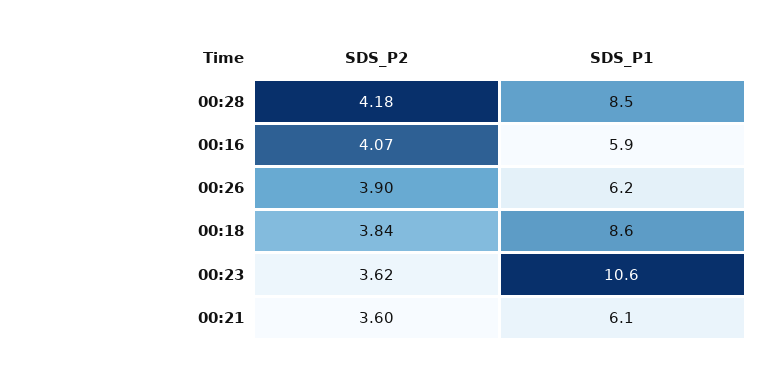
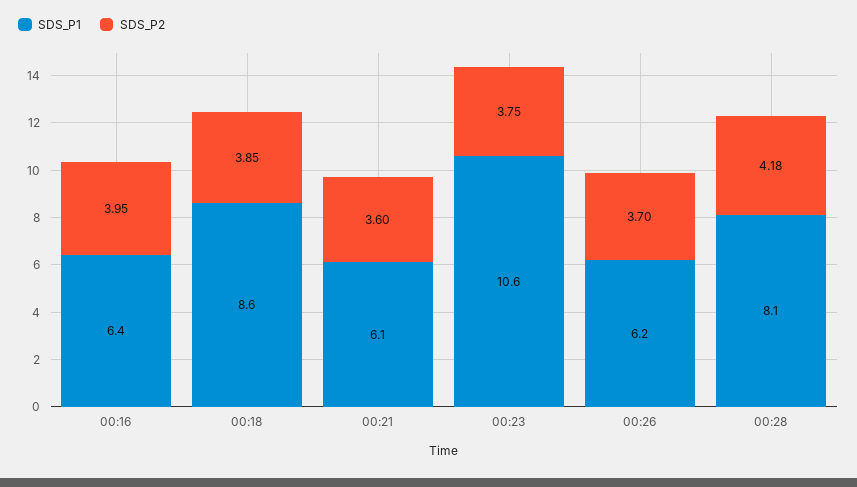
SDS_P1, 00:28: 8.5 -> 8.1
SDS_P2, 00:16: 4.07 -> 3.95
SDS_P1, 00:16: 5.9 -> 6.4
SDS_P2, 00:26: 3.9 -> 3.7
SDS_P2, 00:18: 3.84 -> 3.85
SDS_P2, 00:23: 3.62 -> 3.75

